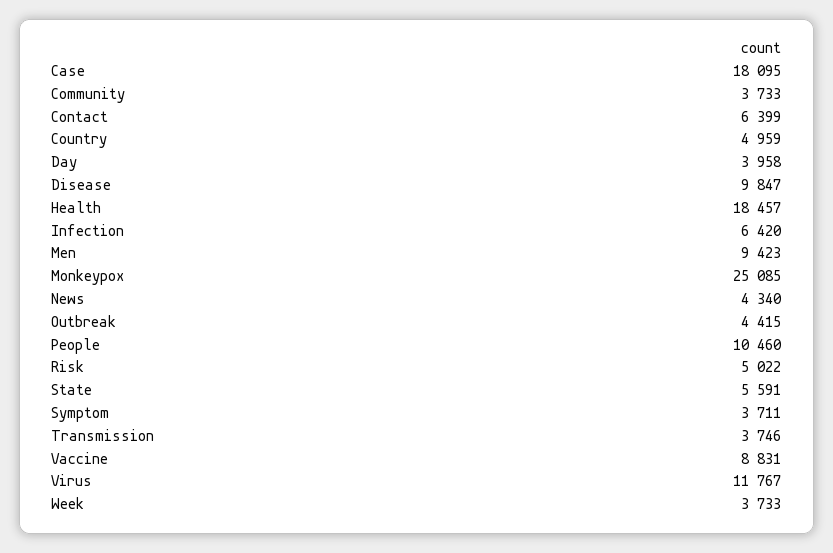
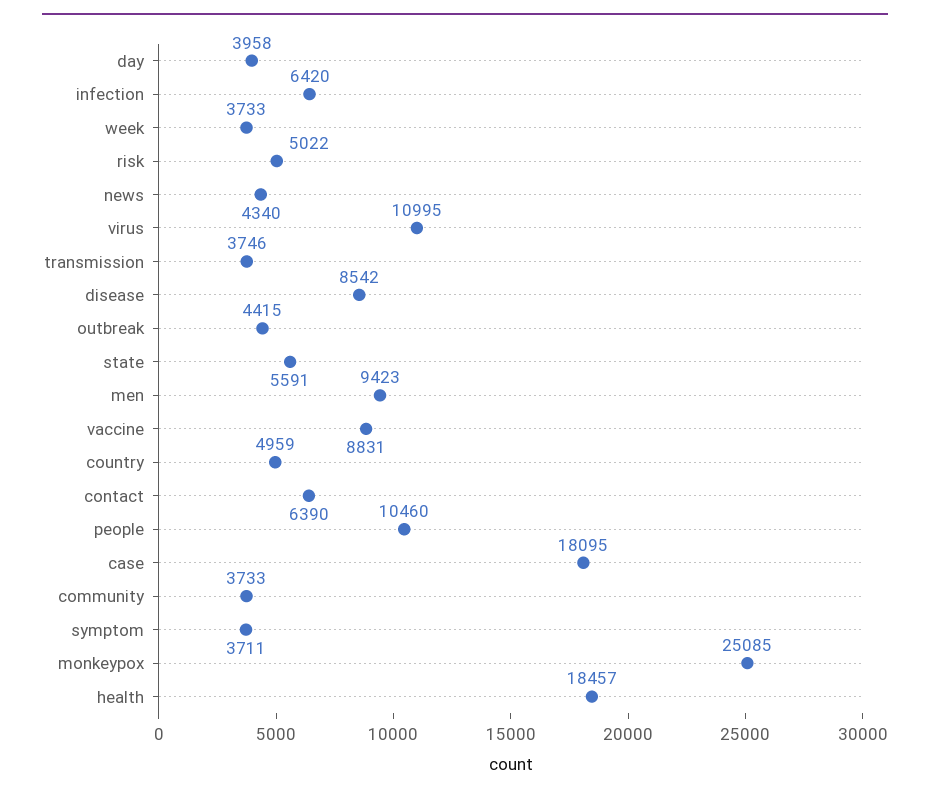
Contact: 6399 -> 6390
Disease: 9847 -> 8542
Virus: 11767 -> 10995

